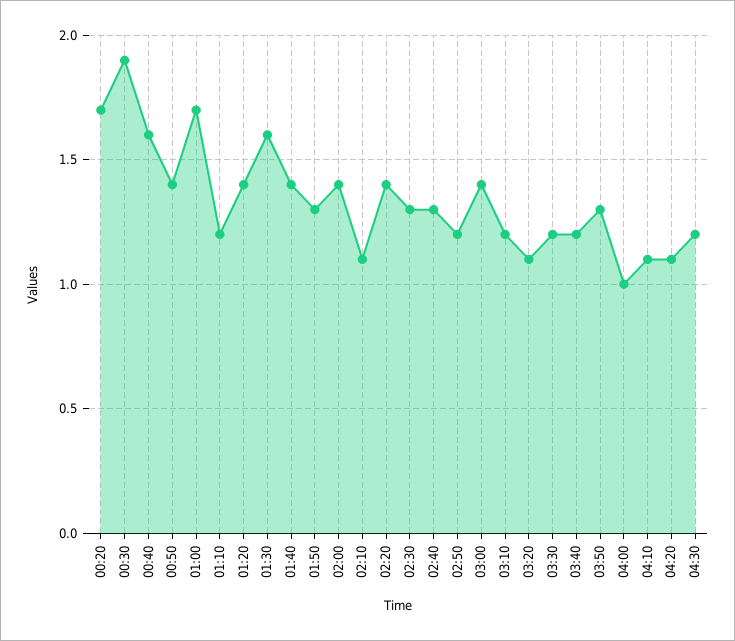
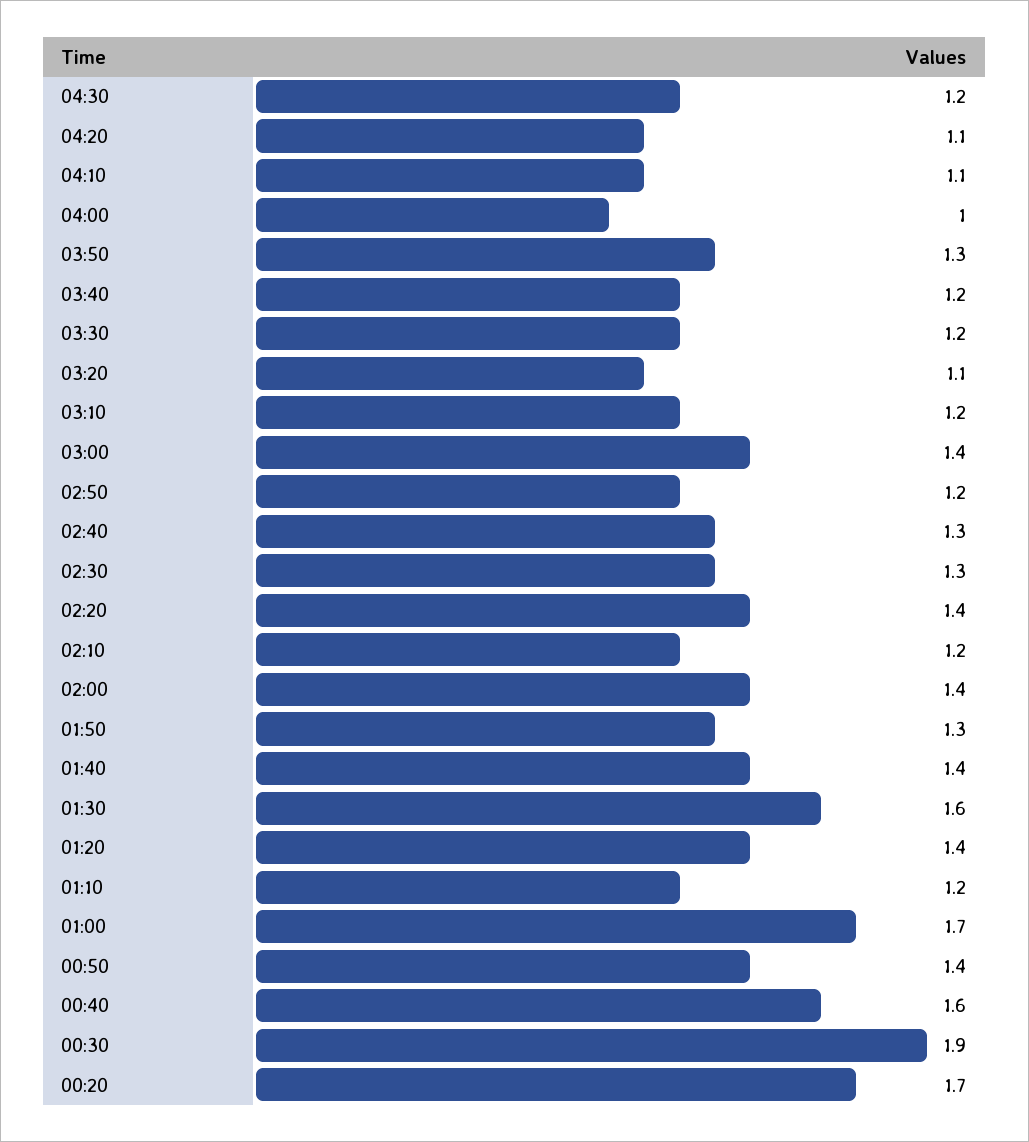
02:10: 1.1 -> 1.2

